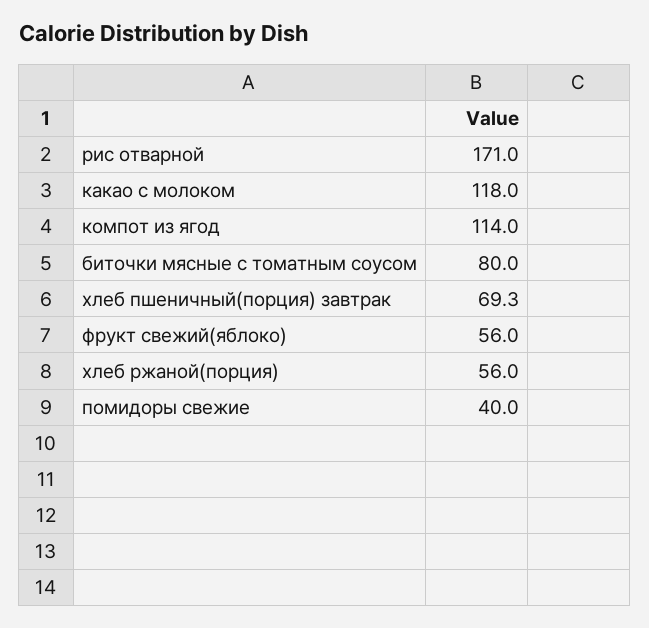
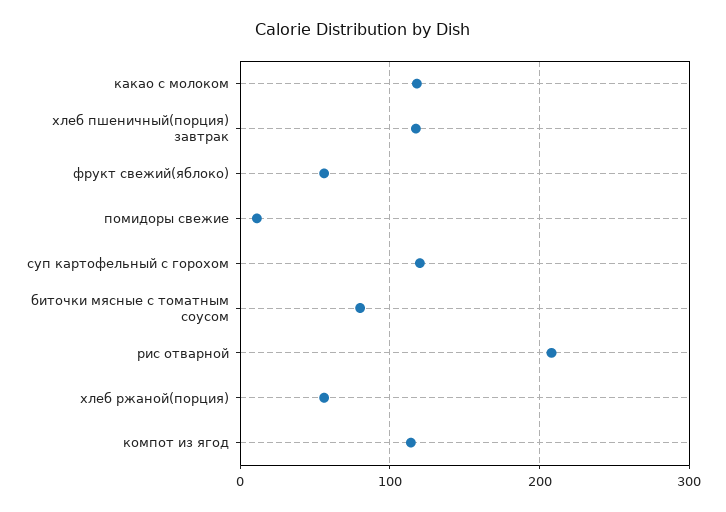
рис отварной: 171 -> 210
хлеб пшеничный(порция) завтрак: 69.3 -> 120
помидоры свежие: 40 -> 10
суп картофельный с горохом: none -> 120

